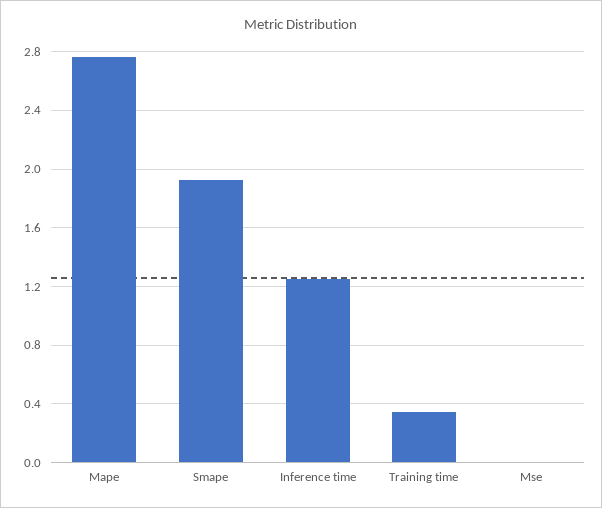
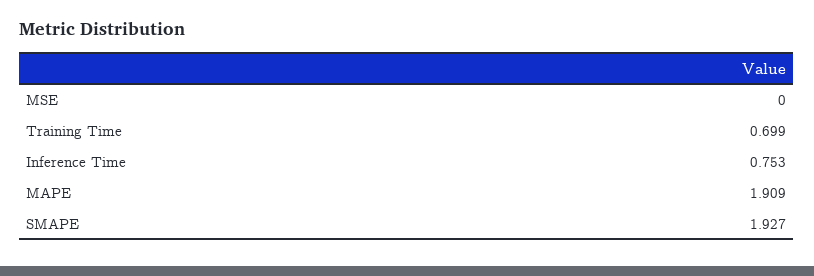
Mape: 2.75 -> 1.909
Inference time: 1.25 -> 0.753
Training time: 0.35 -> 0.699

